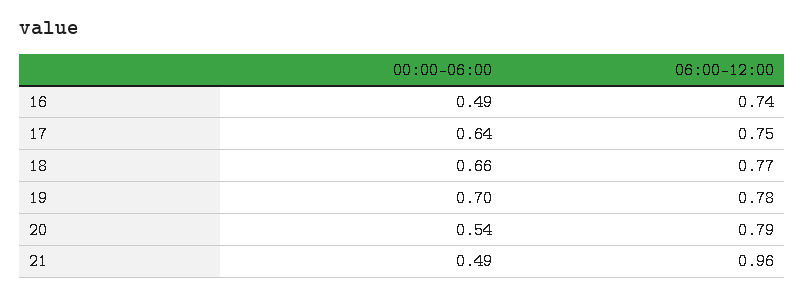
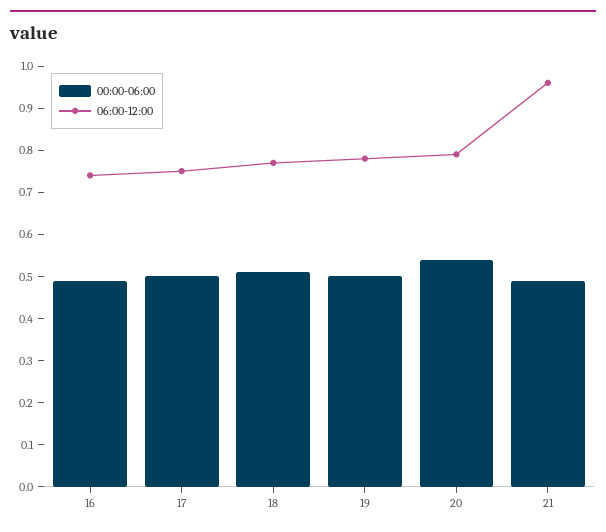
00:00-06:00, 17: 0.64 -> 0.5
00:00-06:00, 18: 0.66 -> 0.5
00:00-06:00, 19: 0.7 -> 0.5

